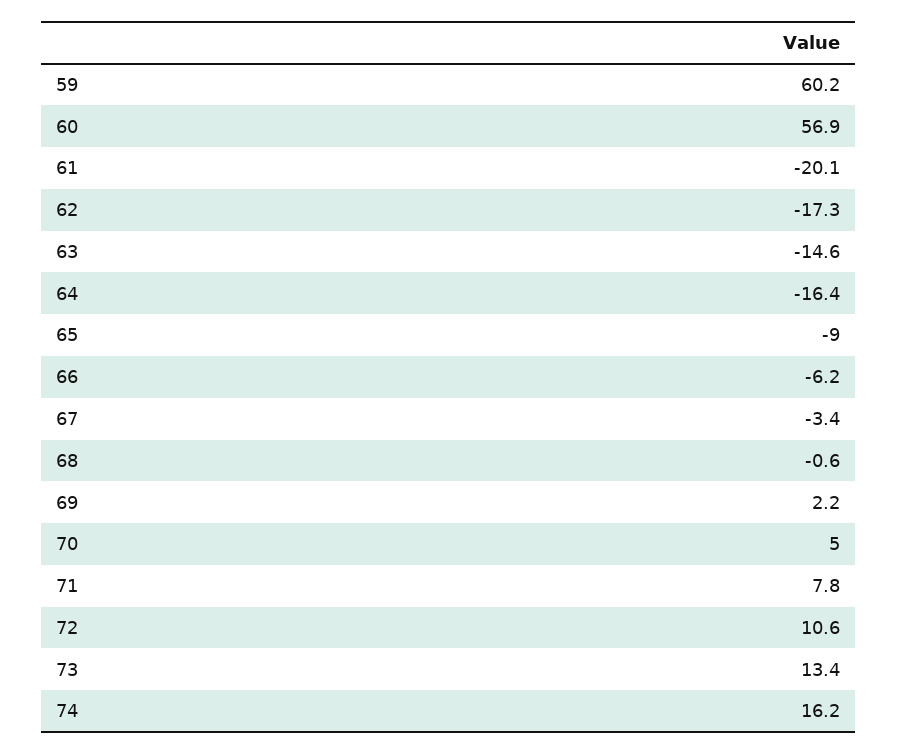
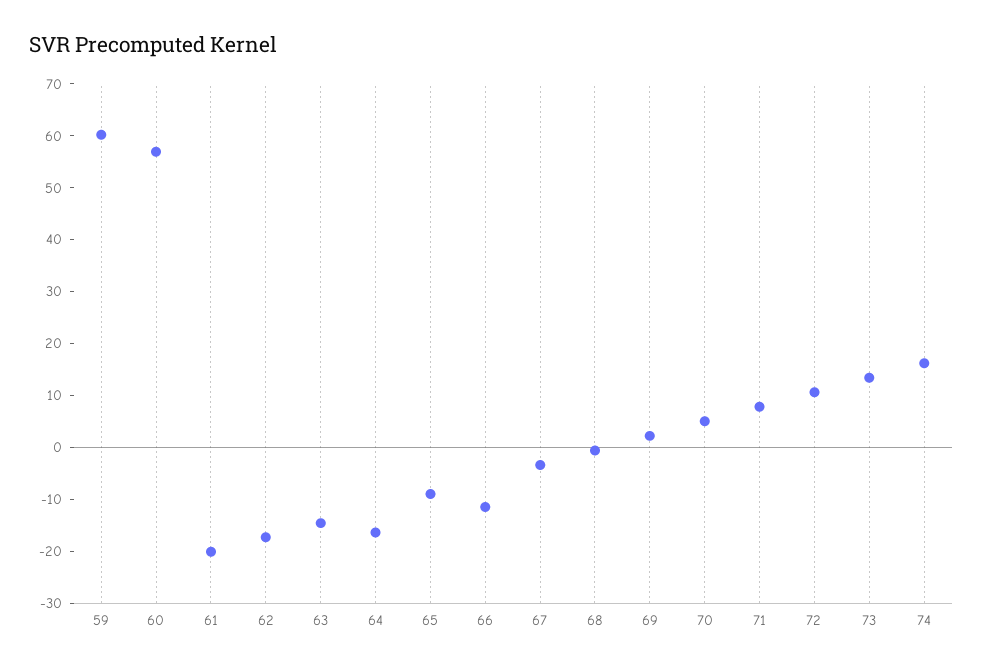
66: -6.2 -> -12

